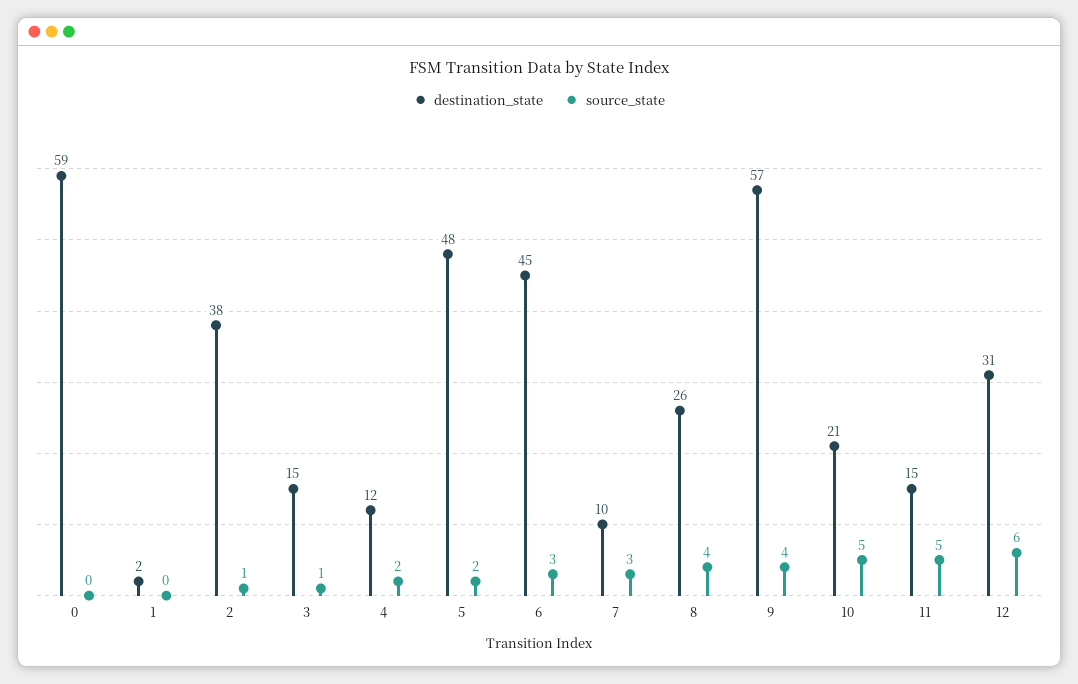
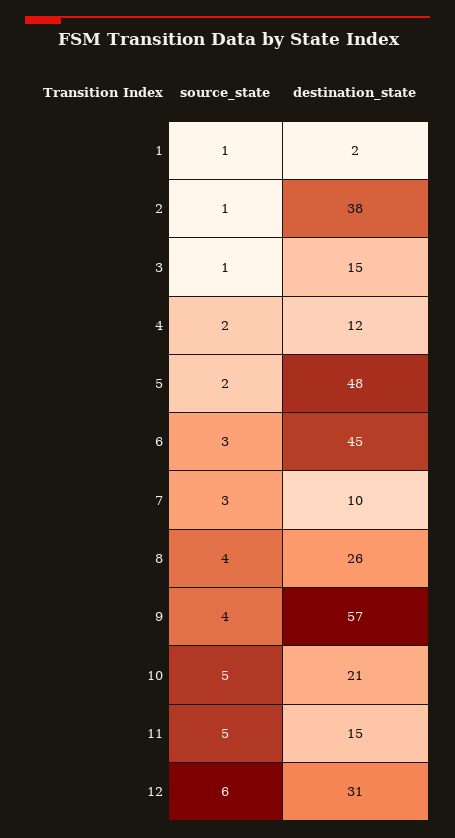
destination_state, 0: 59 -> none
source_state, 0: 0 -> none
source_state, 1: 0 -> 1

